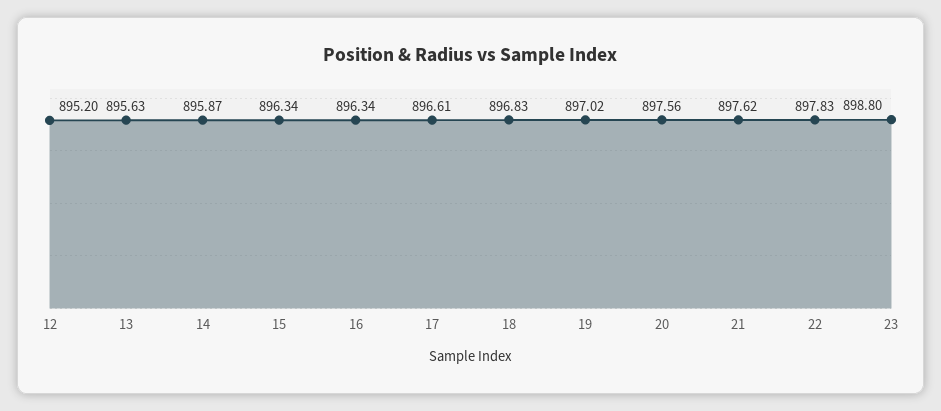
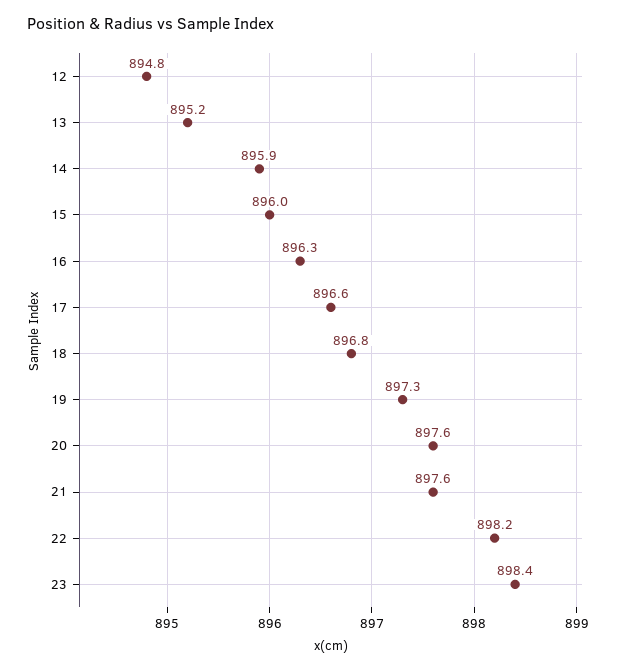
12: 895.2 -> 894.8
13: 895.63 -> 895.2
15: 896.34 -> 896
19: 897.02 -> 897.3
22: 897.83 -> 898.2
23: 898.8 -> 898.4

